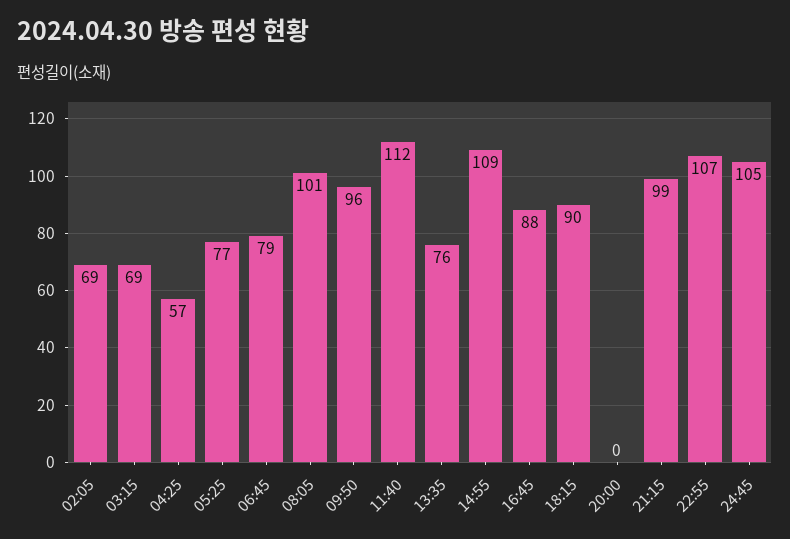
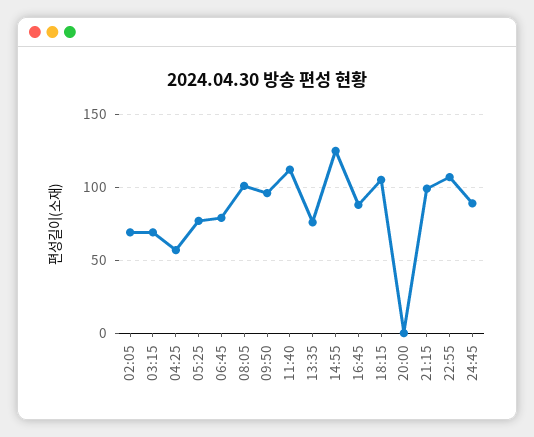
14:55: 109 -> 125
18:15: 90 -> 105
24:45: 105 -> 90

